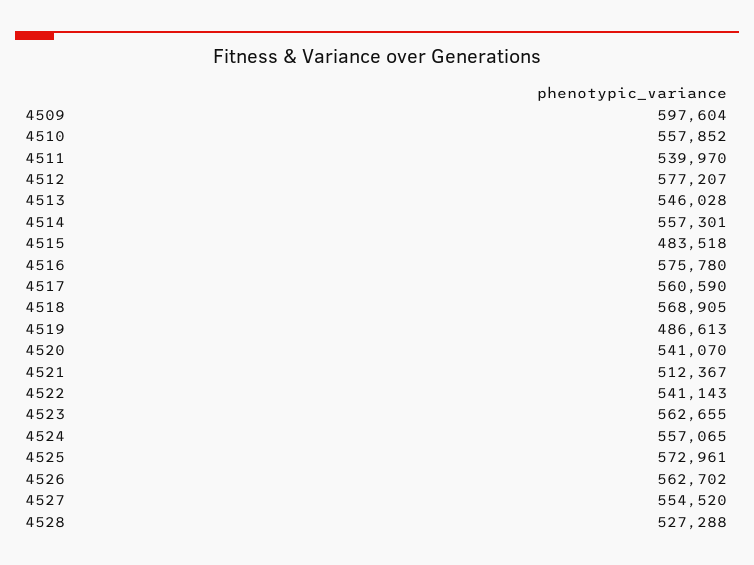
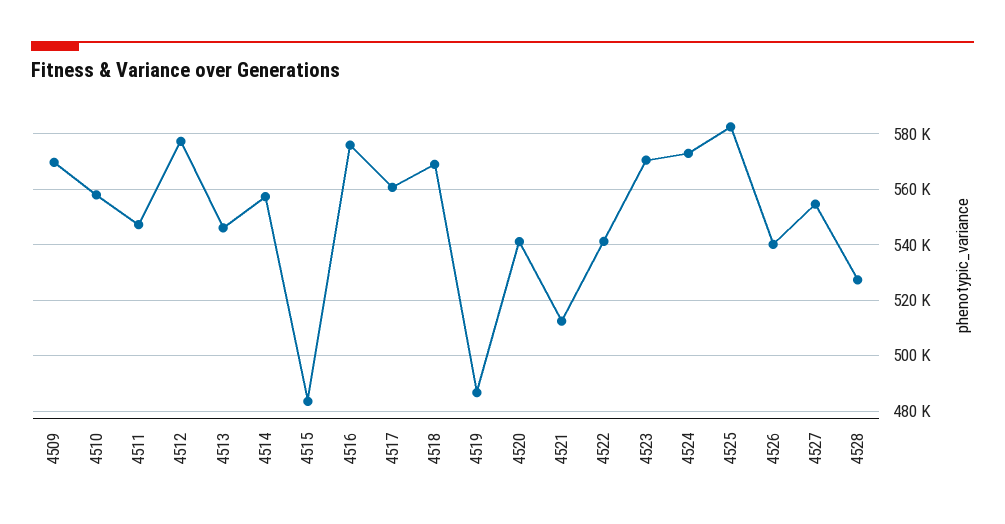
4509: 597604 -> 570000
4511: 539970 -> 547500
4523: 562655 -> 570000
4524: 557065 -> 572500
4525: 572961 -> 582500
4526: 562702 -> 540000

